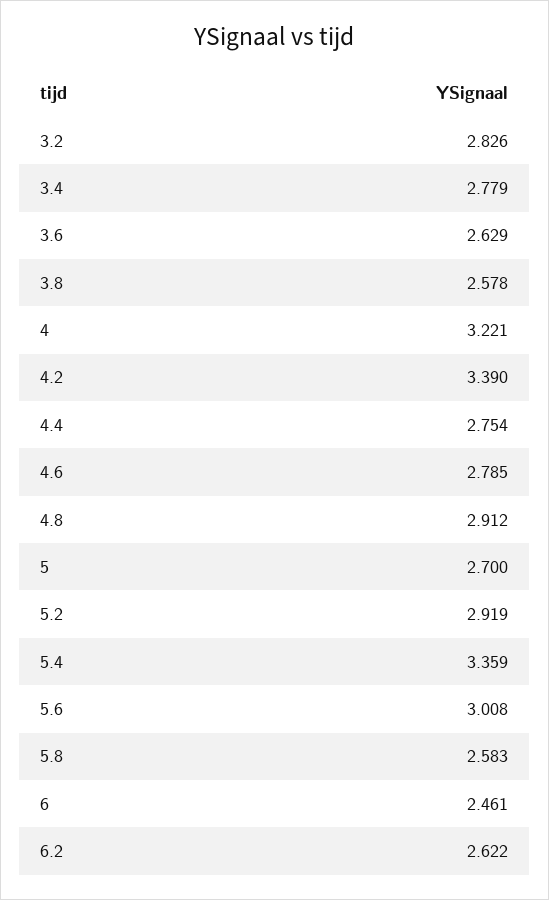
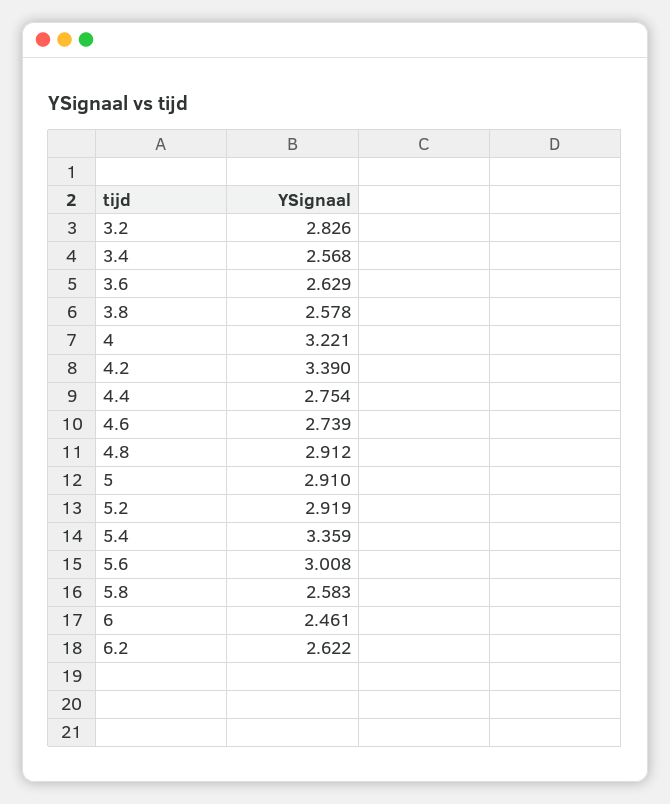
3.4: 2.779 -> 2.568
4.6: 2.785 -> 2.739
5: 2.7 -> 2.91

